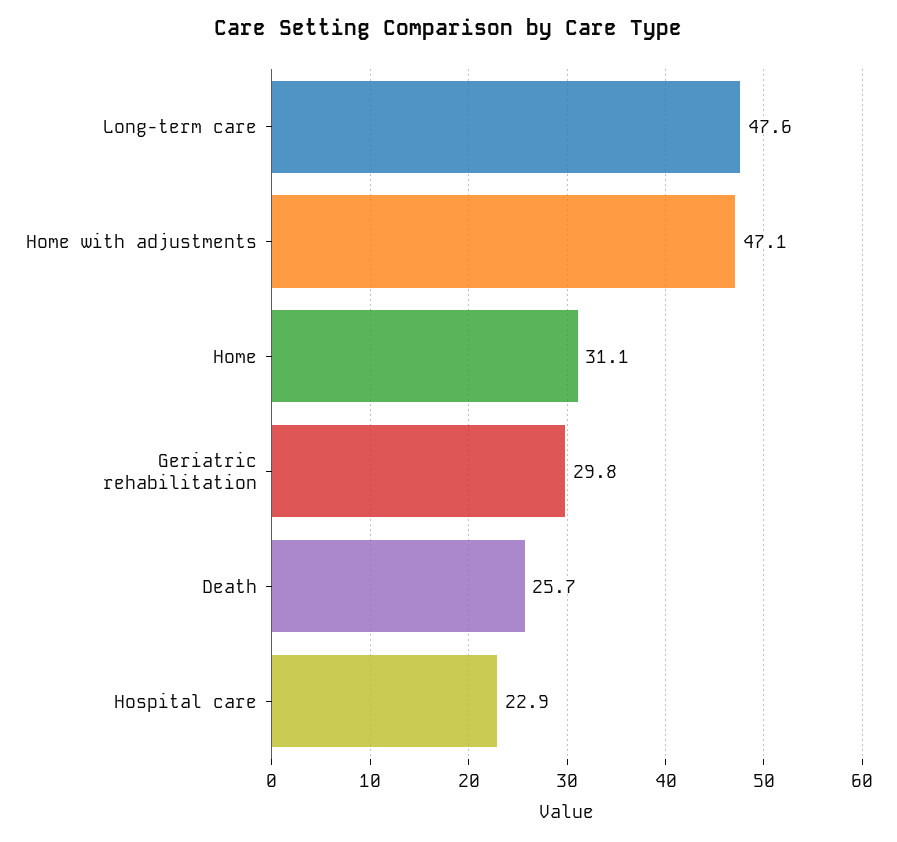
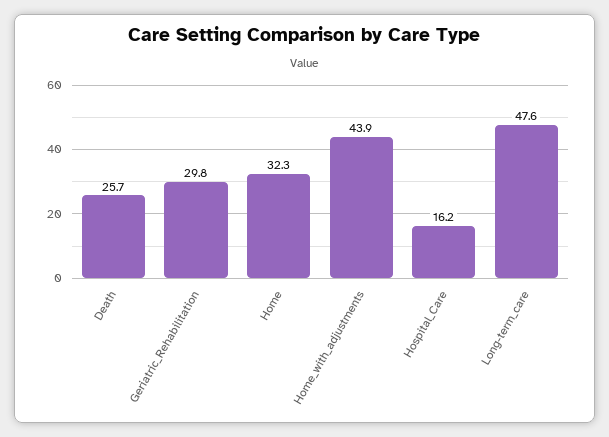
Home with adjustments: 47.1 -> 43.9
Home: 31.1 -> 32.3
Hospital care: 22.9 -> 16.2

